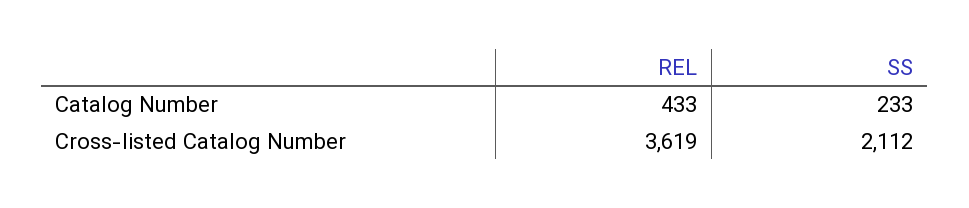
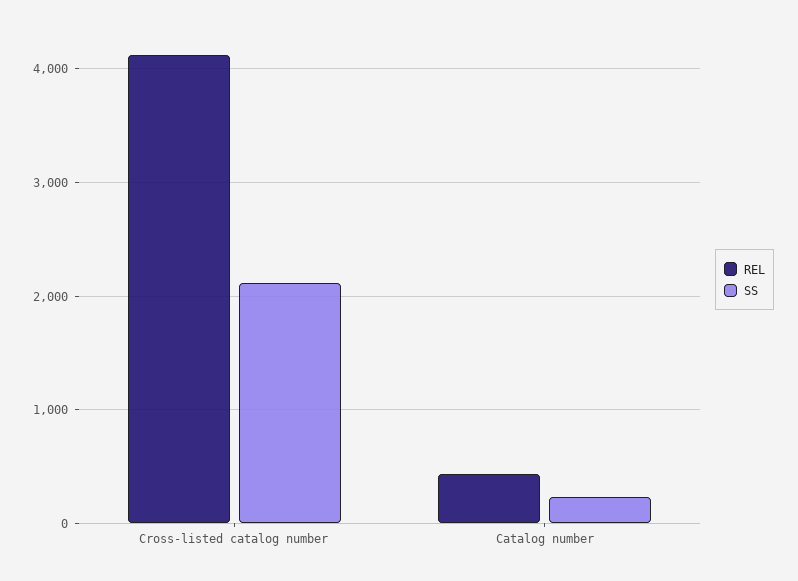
REL, Cross-listed Catalog Number: 3619 -> 4100

